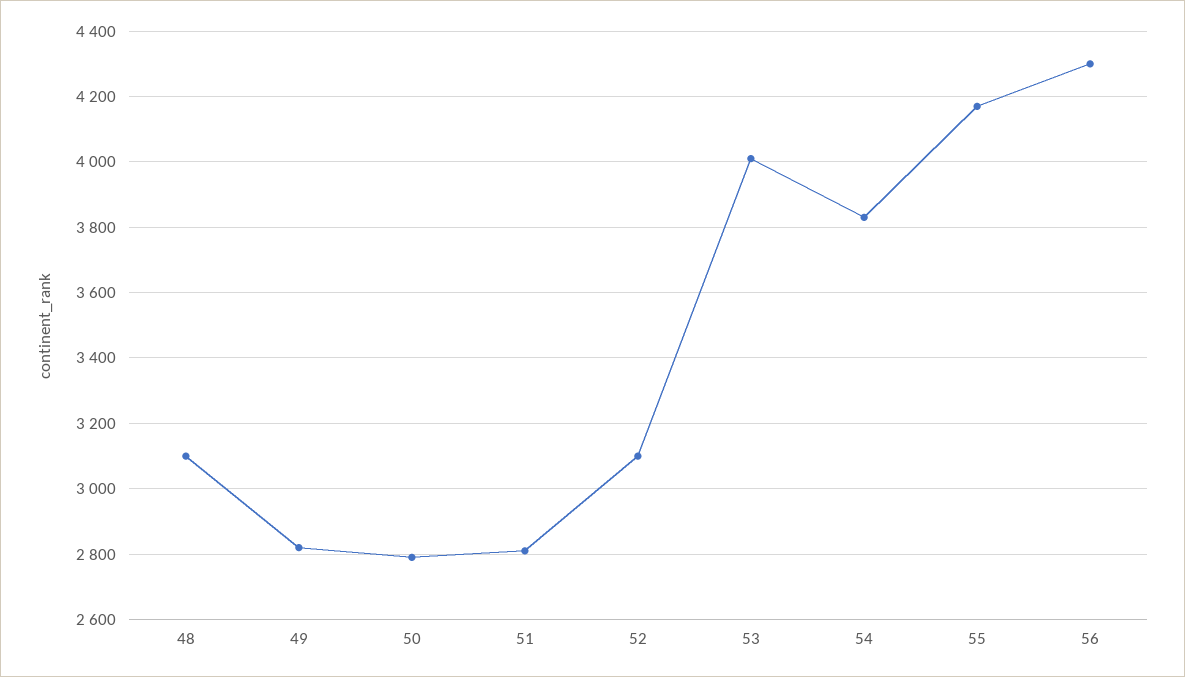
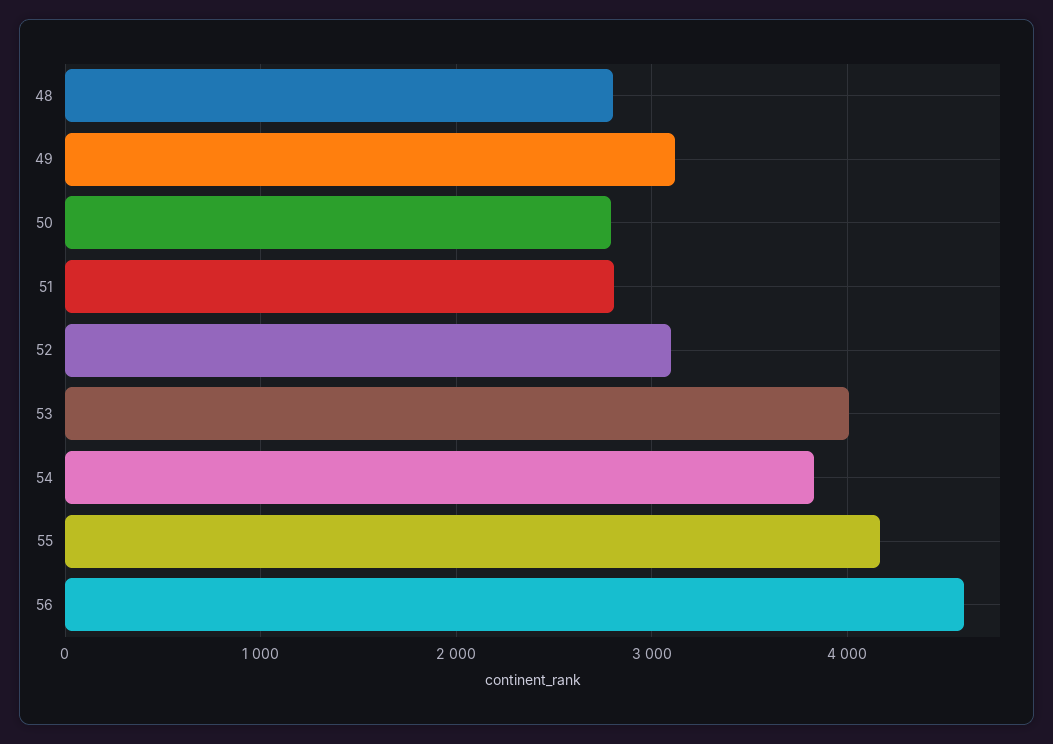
48: 3100 -> 2800
49: 2820 -> 3100
56: 4300 -> 4600

